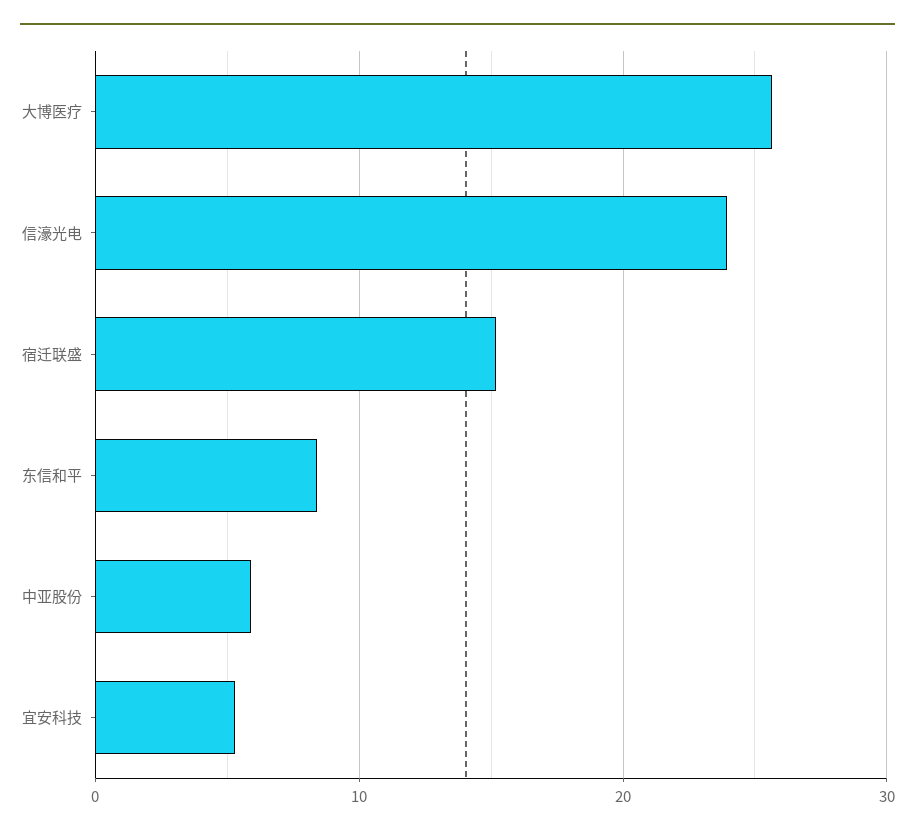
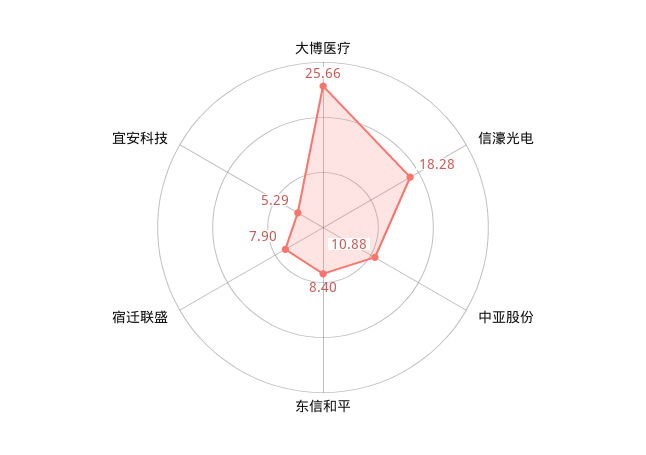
信濠光电: 24 -> 18.28
宿迁联盛: 15 -> 7.9
中亚股份: 6 -> 10.88

